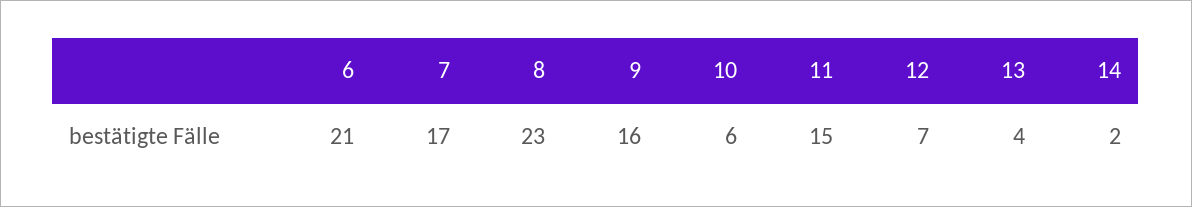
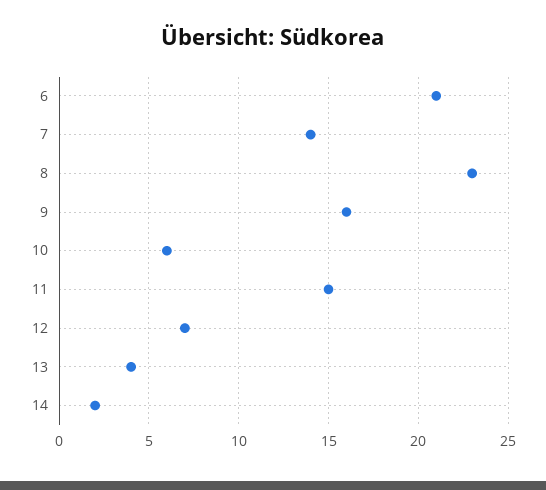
7: 17 -> 14

